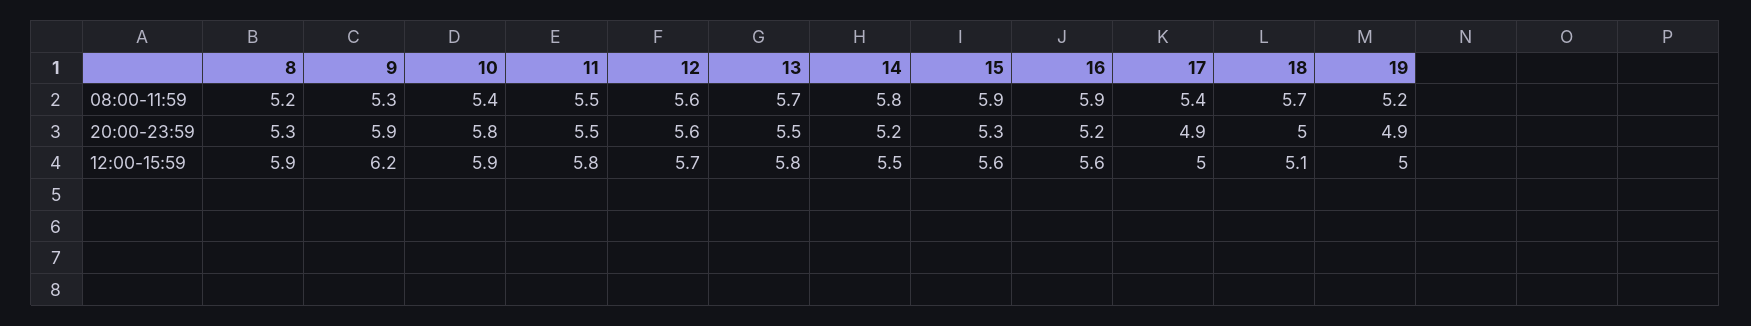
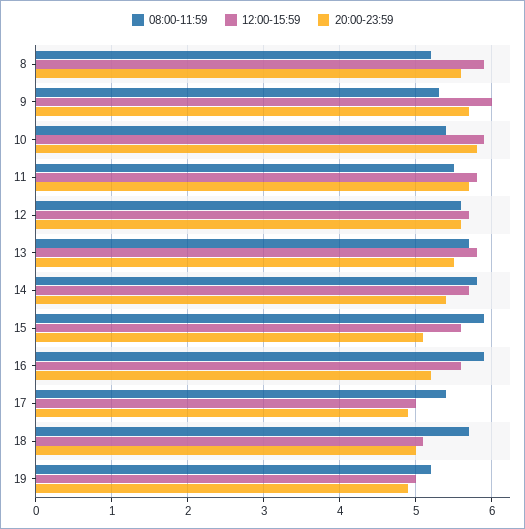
20:00-23:59, 8: 5.3 -> 5.6
20:00-23:59, 9: 5.9 -> 5.7
20:00-23:59, 11: 5.5 -> 5.7
20:00-23:59, 14: 5.2 -> 5.4
20:00-23:59, 15: 5.3 -> 5.1
12:00-15:59, 9: 6.2 -> 6
12:00-15:59, 14: 5.5 -> 5.7

